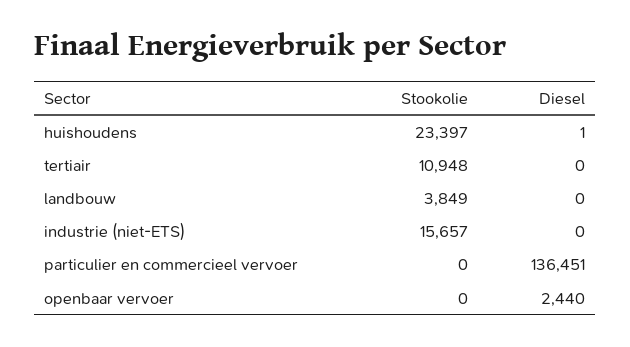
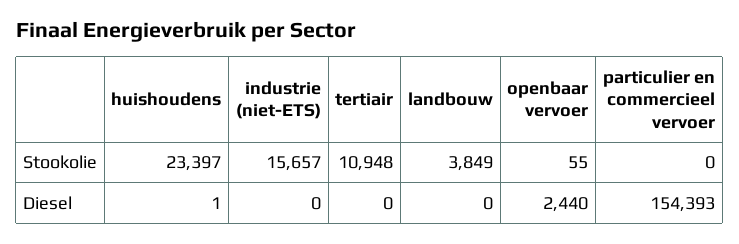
Diesel, particulier en commercieel vervoer: 136451 -> 154393
Stookolie, openbaar vervoer: 0 -> 55

